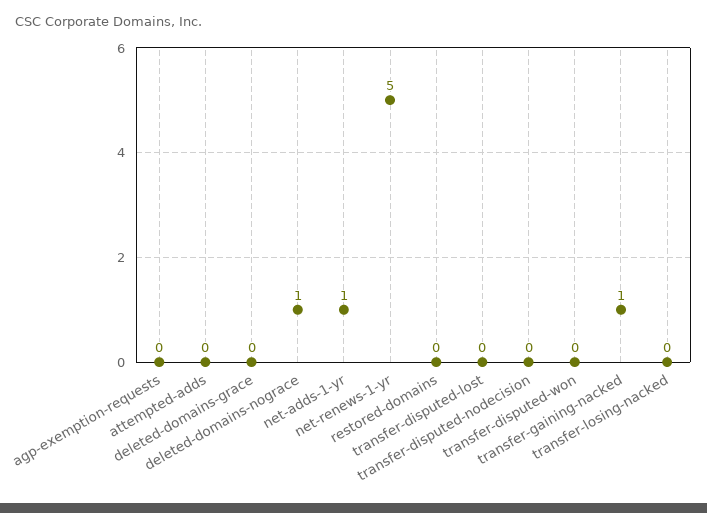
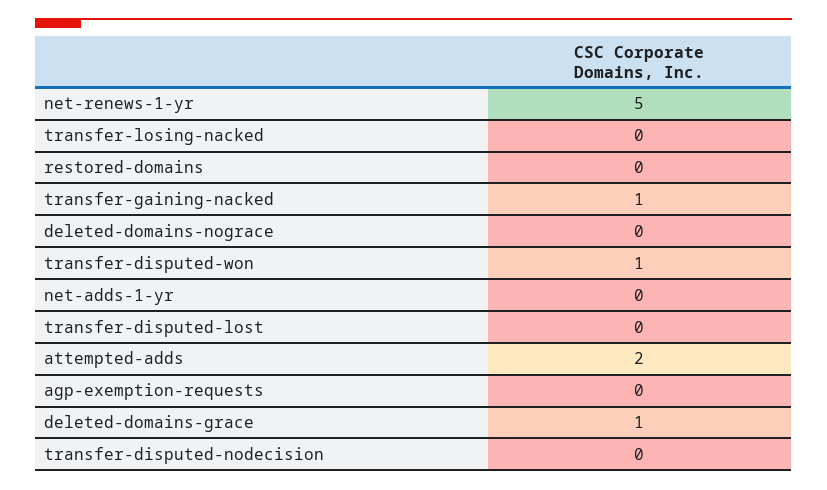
attempted-adds: 0 -> 2
deleted-domains-grace: 0 -> 1
deleted-domains-nograce: 1 -> 0
net-adds-1-yr: 1 -> 0
transfer-disputed-won: 0 -> 1

